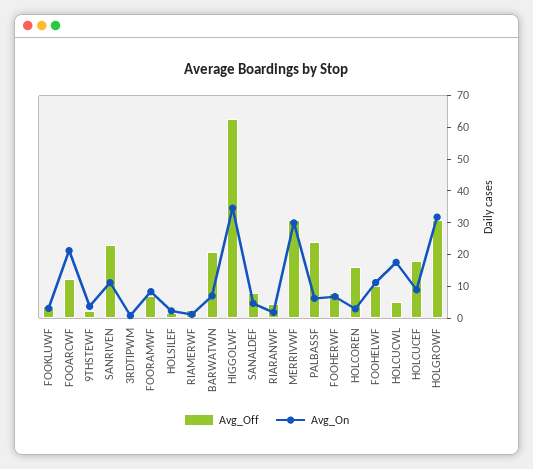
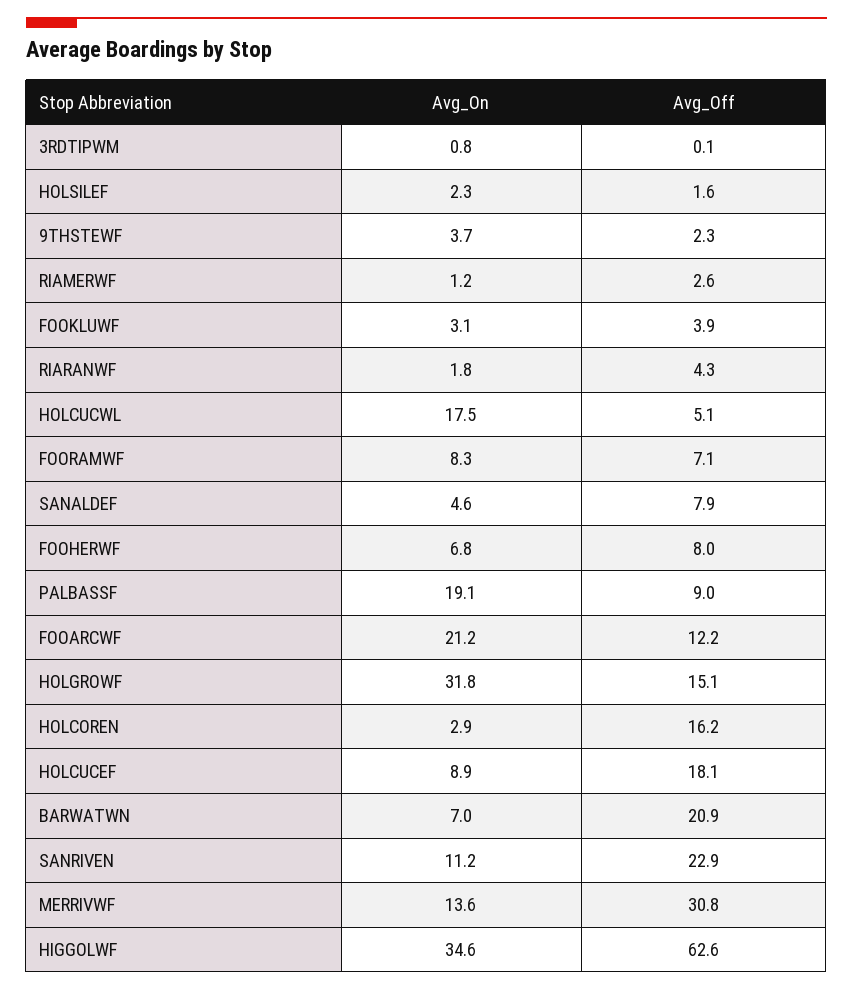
Avg_On, MERRIVWF: 30 -> 13.6
Avg_Off, PALBASSF: 25 -> 9
Avg_On, PALBASSF: 5 -> 19.1
Avg_Off, FOOHELWF: 10 -> none
Avg_On, FOOHELWF: 10 -> none
Avg_Off, HOLGROWF: 30 -> 15.1

